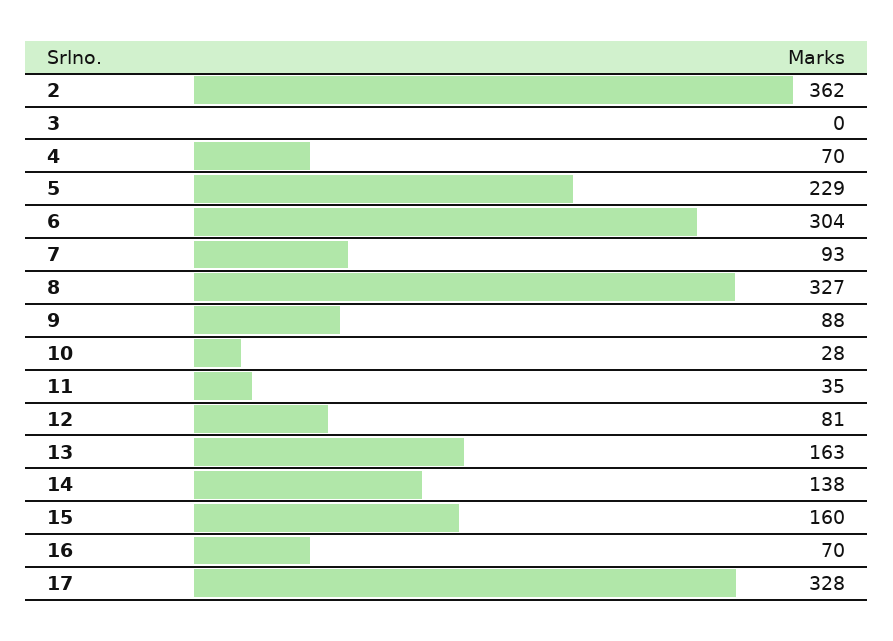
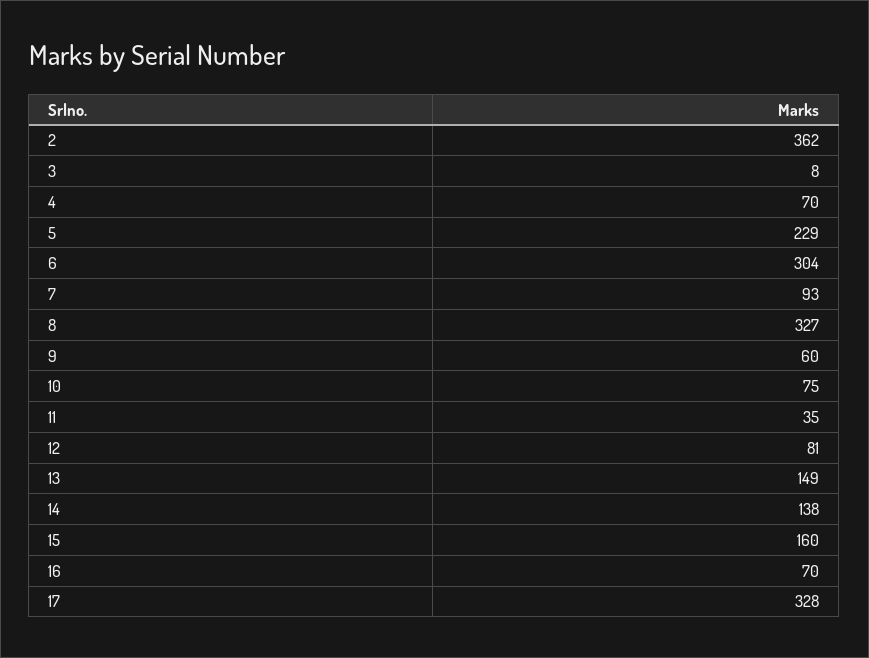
3: 0 -> 8
9: 88 -> 60
10: 28 -> 75
13: 163 -> 149

